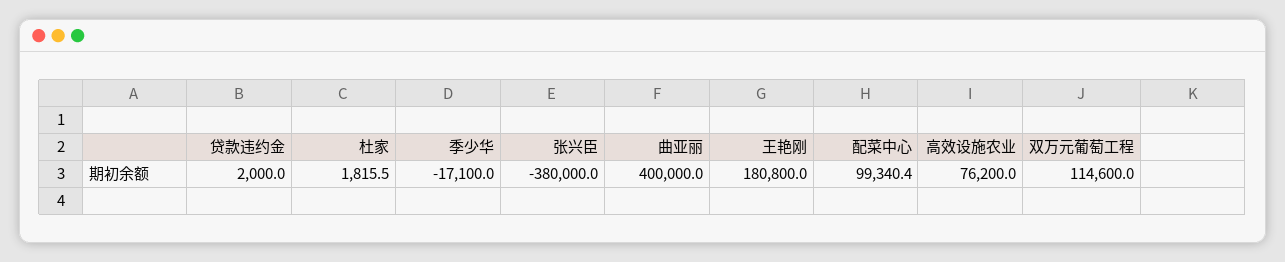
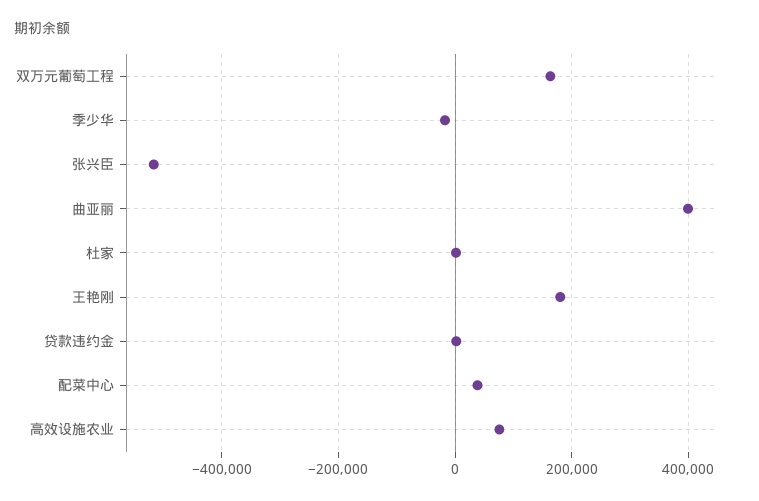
张兴臣: -380000 -> -520000
配菜中心: 99340.4 -> 40000
双万元葡萄工程: 114600 -> 160000

